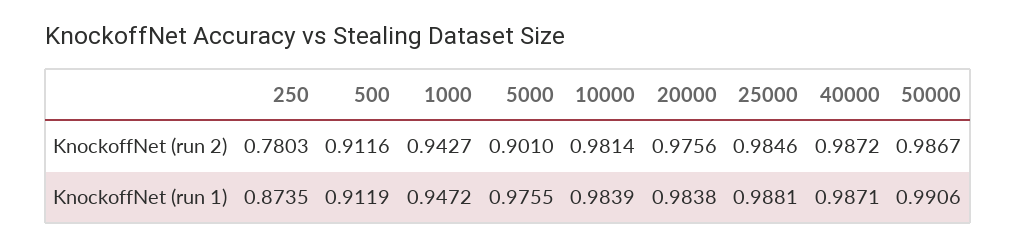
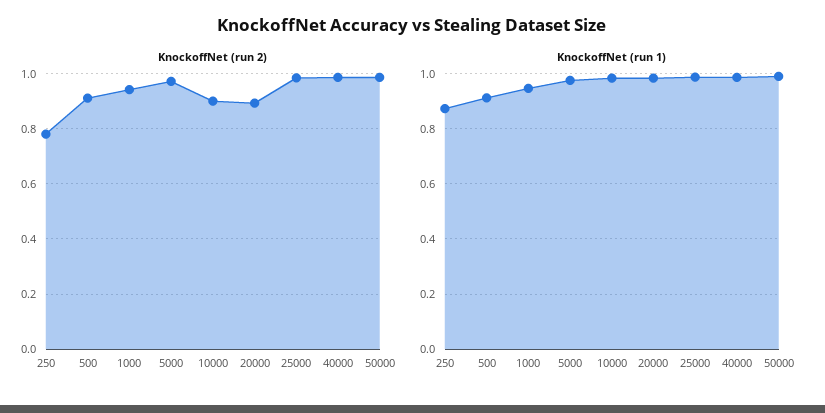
KnockoffNet (run 2), 5000: 0.901 -> 0.975
KnockoffNet (run 2), 10000: 0.9814 -> 0.9
KnockoffNet (run 2), 20000: 0.9756 -> 0.9

